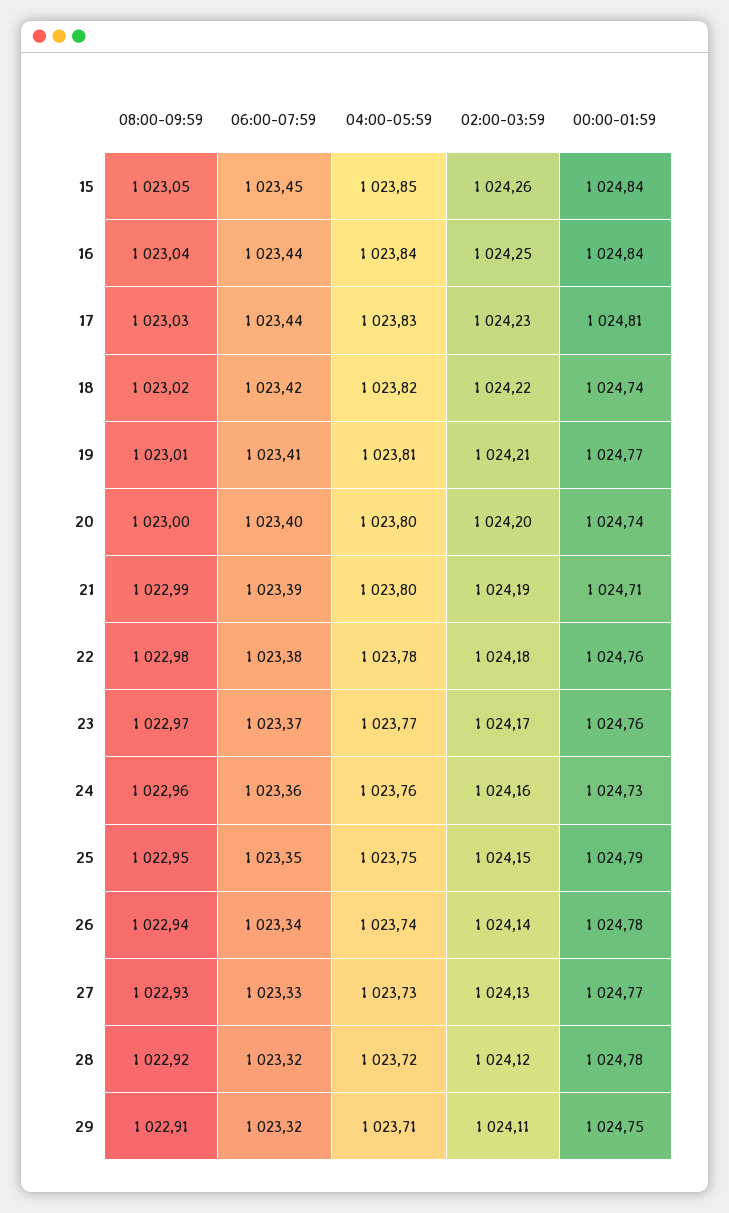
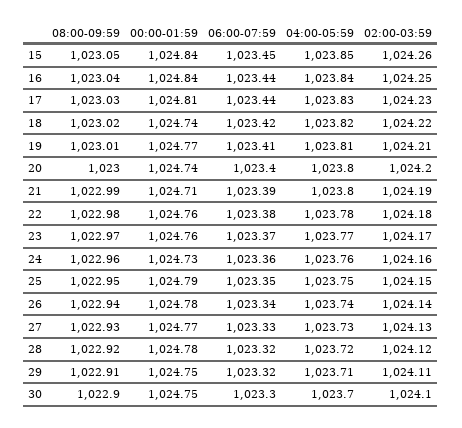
08:00-09:59, 30: none -> 1022.9
00:00-01:59, 30: none -> 1024.75
06:00-07:59, 30: none -> 1023.3
04:00-05:59, 30: none -> 1023.7
02:00-03:59, 30: none -> 1024.1

